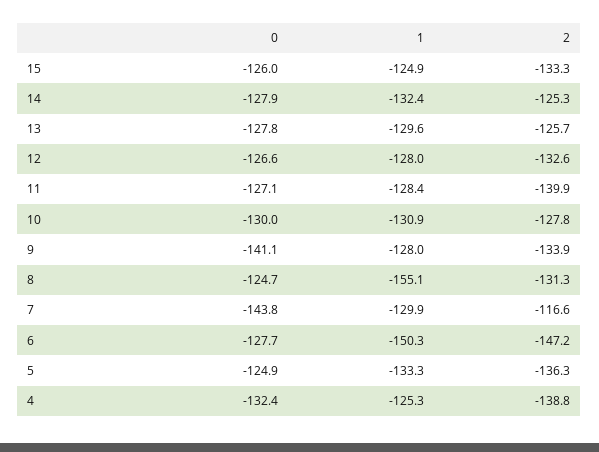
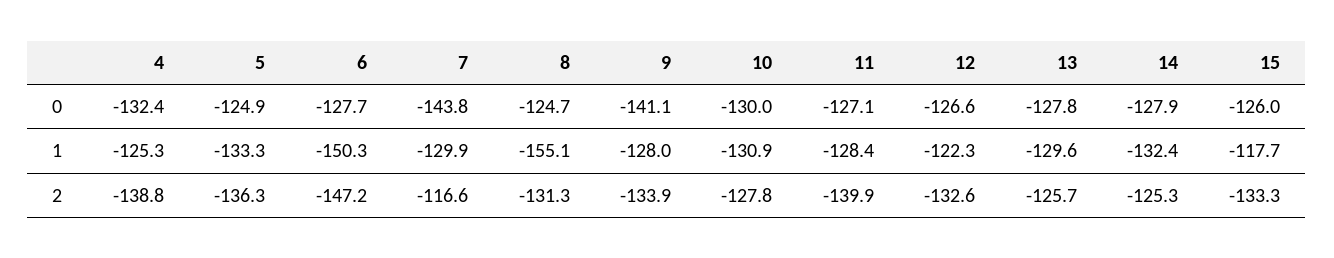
1, 15: -124.9 -> -117.7
1, 12: -128 -> -122.3

